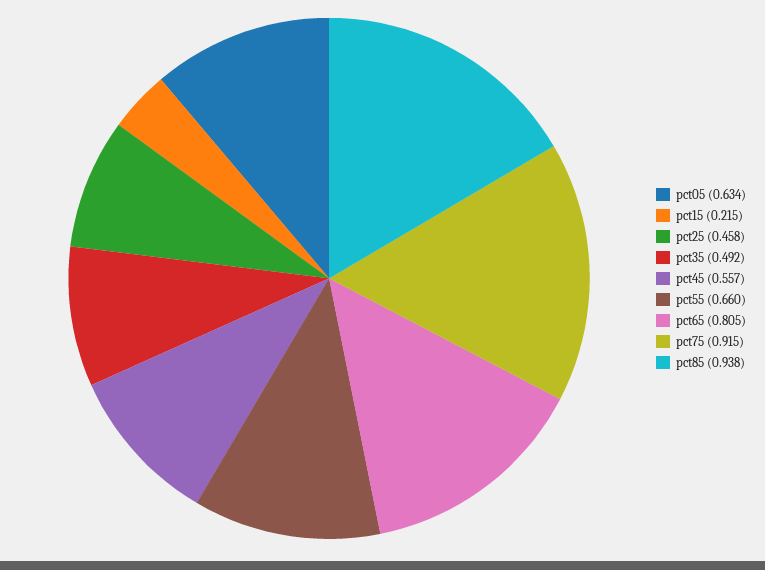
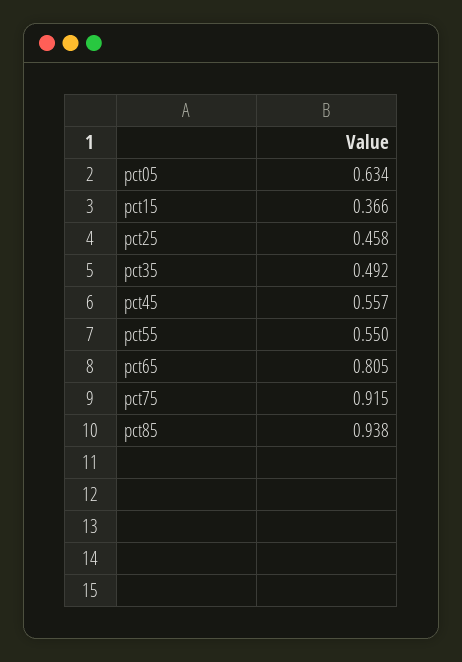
pct15: 0.215 -> 0.366
pct55: 0.66 -> 0.55

